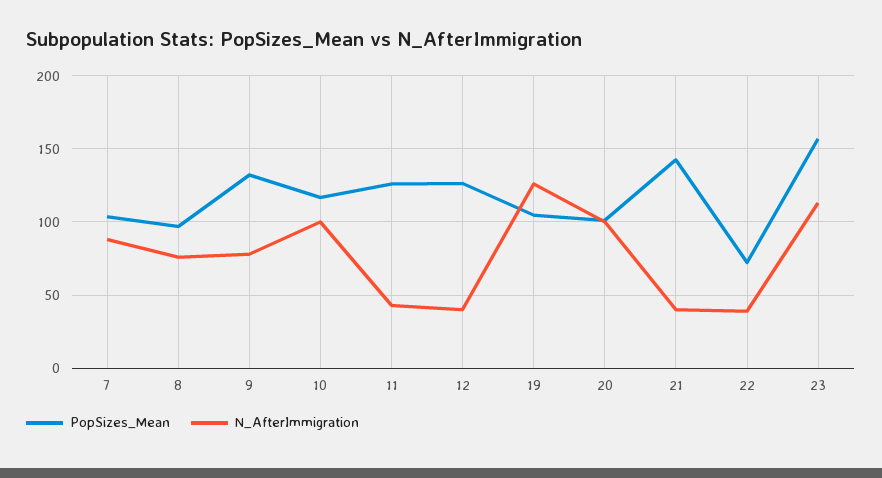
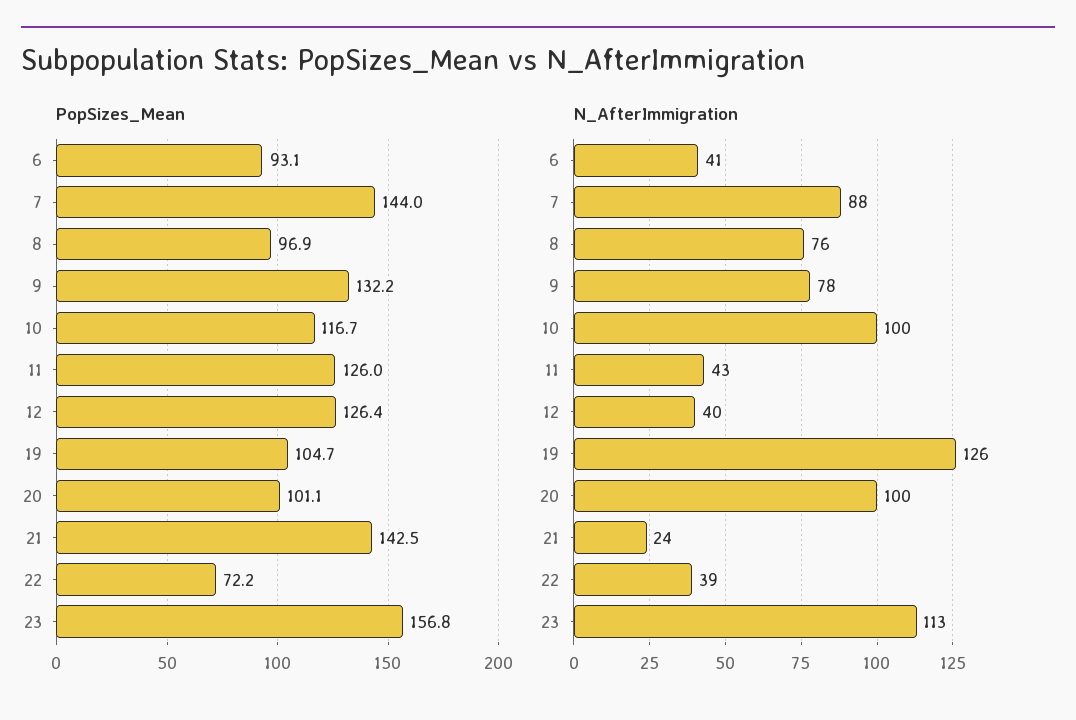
PopSizes_Mean, 7: 105 -> 144
N_AfterImmigration, 21: 40 -> 24
PopSizes_Mean, 6: none -> 93.1
N_AfterImmigration, 6: none -> 41

